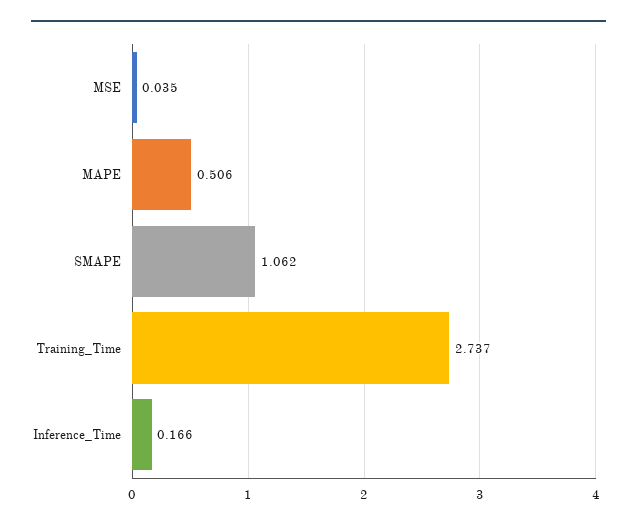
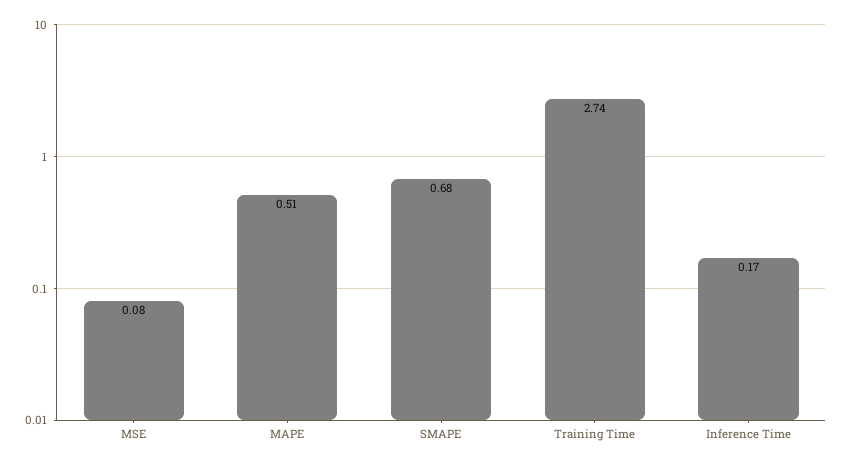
MSE: 0.035 -> 0.08
SMAPE: 1.062 -> 0.68

